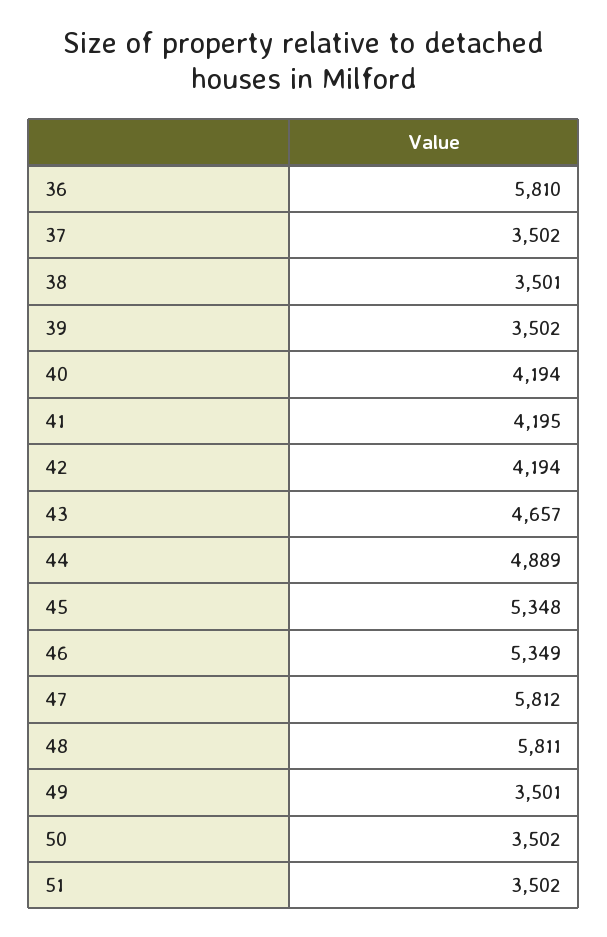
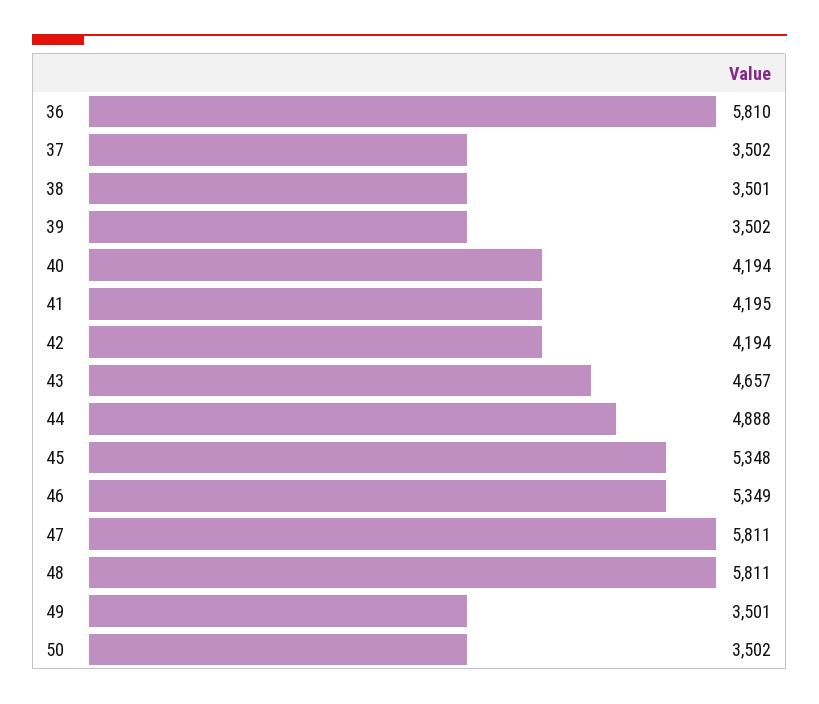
44: 4889 -> 4888
47: 5812 -> 5811
51: 3502 -> none

